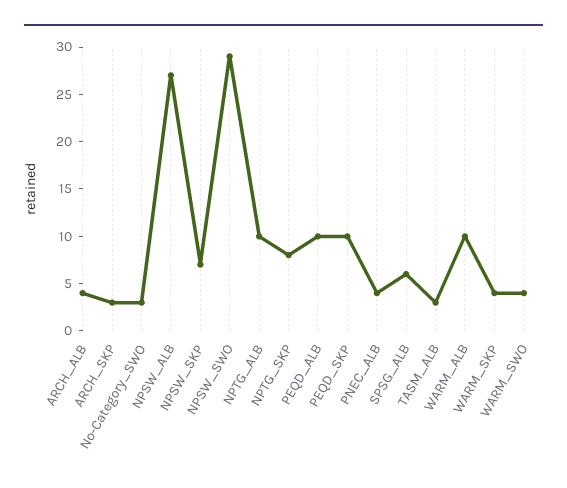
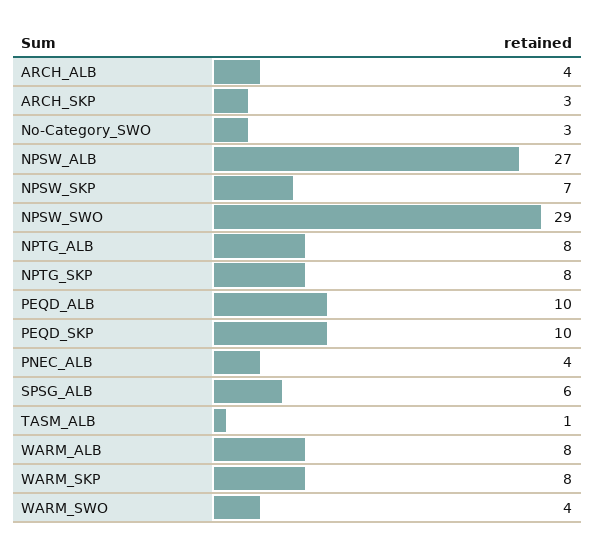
NPTG_ALB: 10 -> 8
TASM_ALB: 3 -> 1
WARM_ALB: 10 -> 8
WARM_SKP: 4 -> 8

